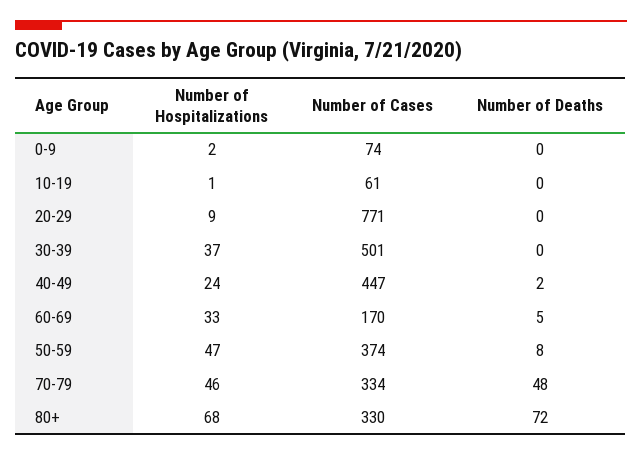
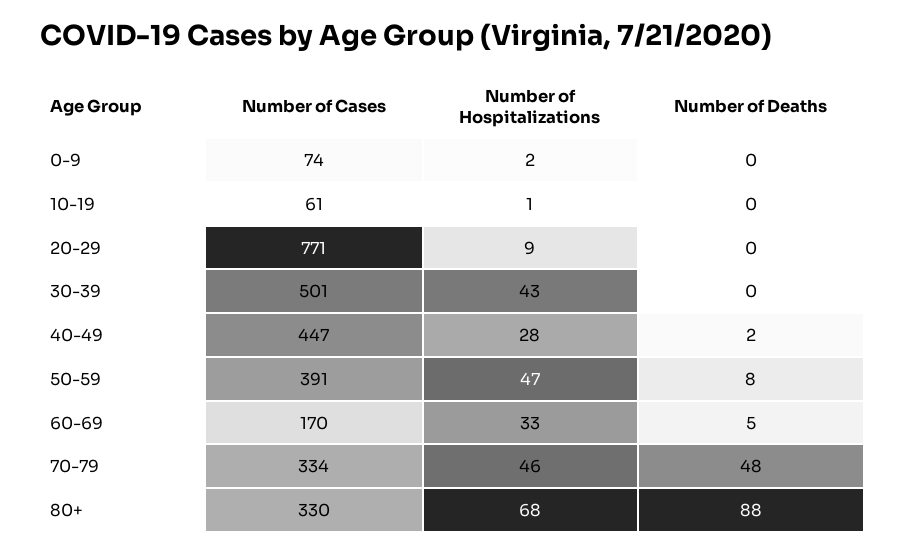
Number of Hospitalizations, 30-39: 37 -> 43
Number of Hospitalizations, 40-49: 24 -> 28
Number of Cases, 50-59: 374 -> 391
Number of Deaths, 80+: 72 -> 88

